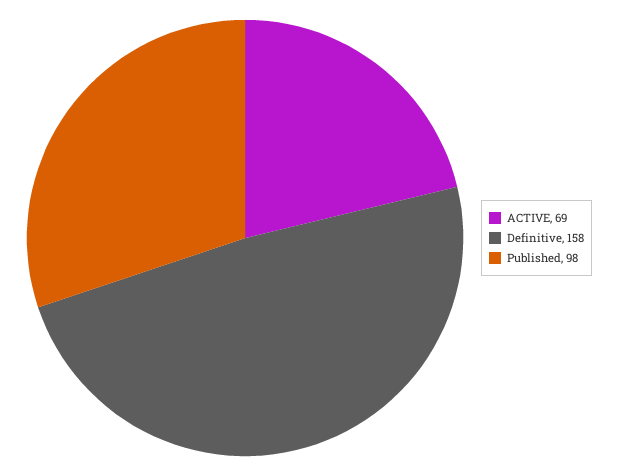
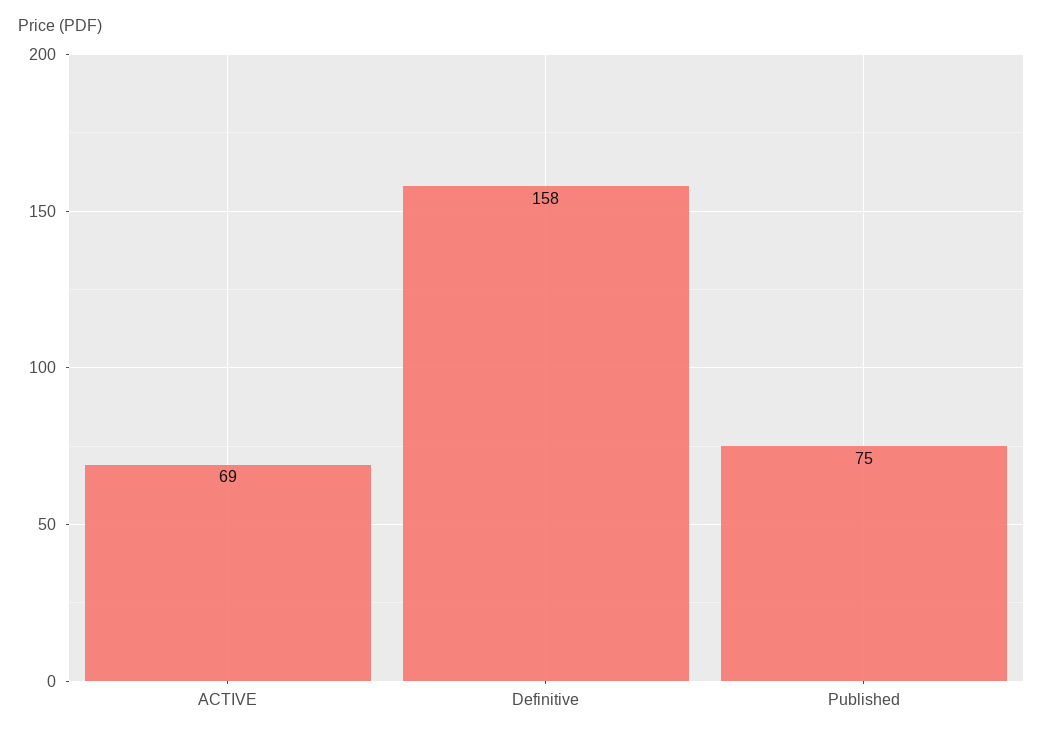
Published: 98 -> 75

